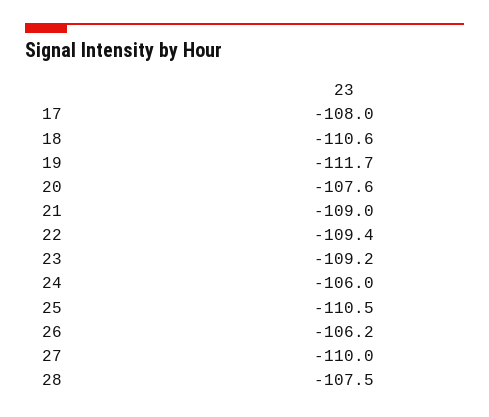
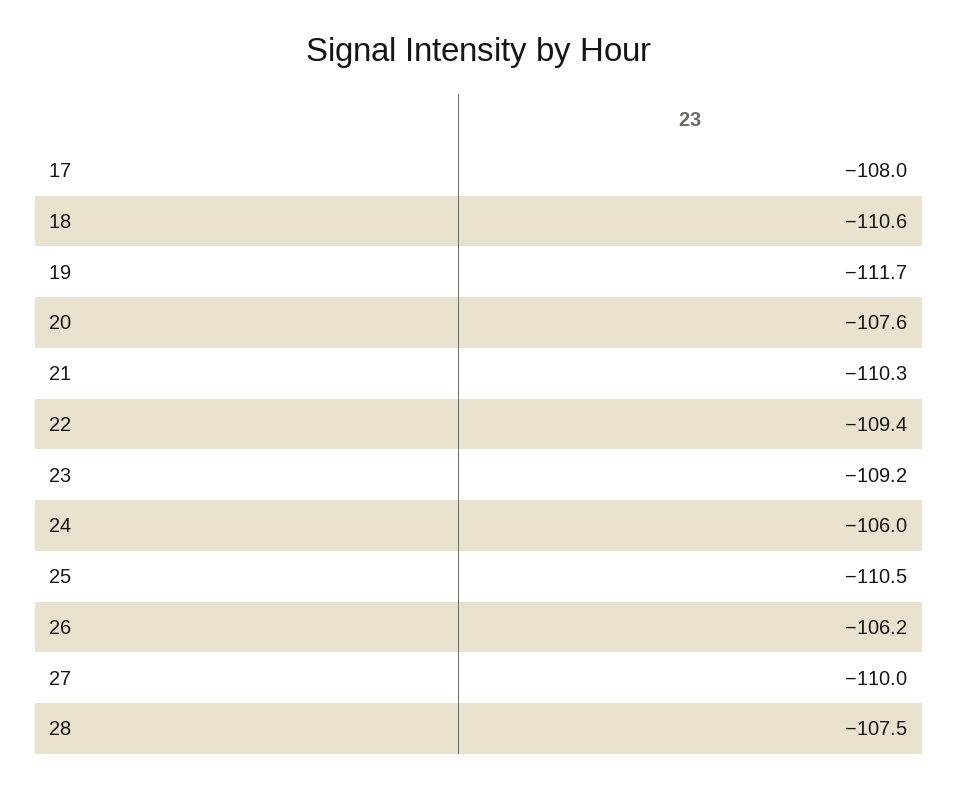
21: -109 -> -110.3

